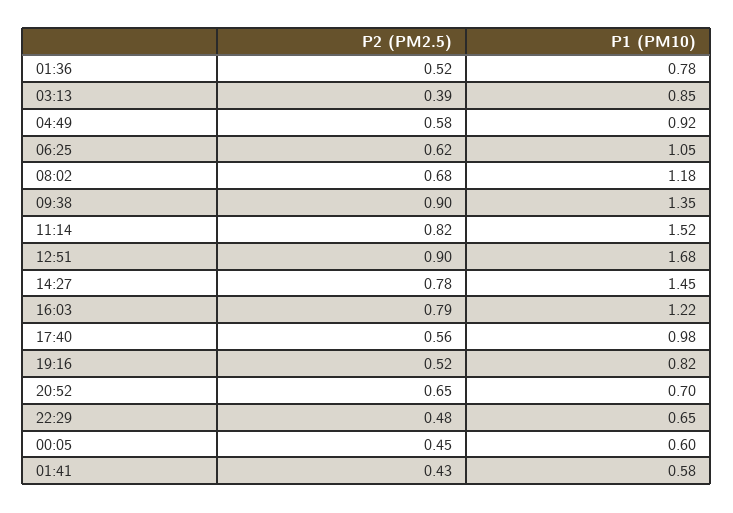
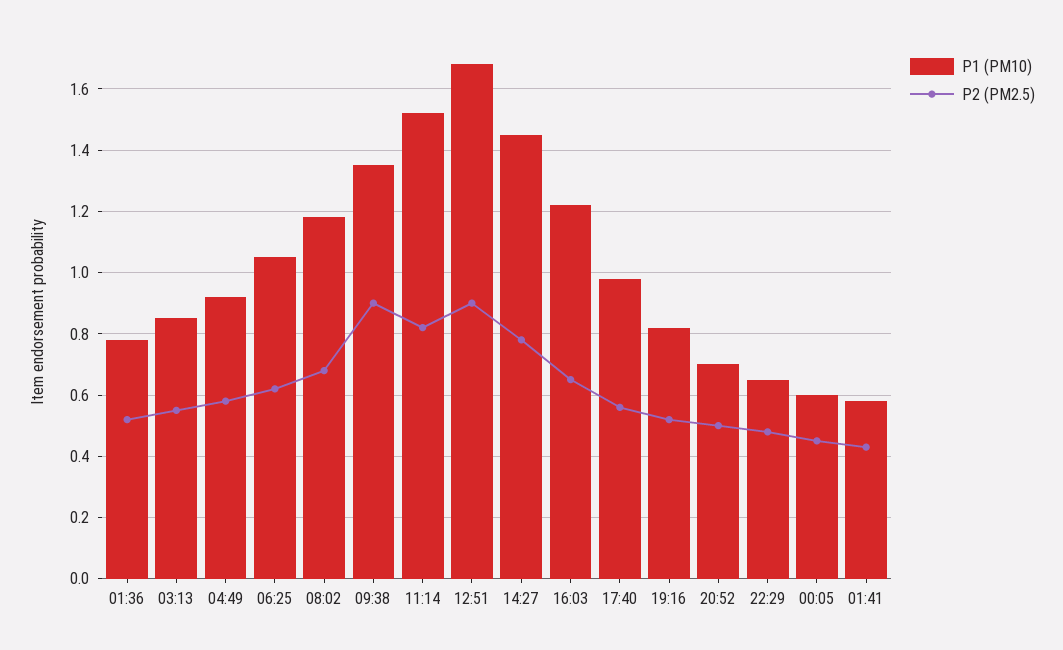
P2 (PM2.5), 03:13: 0.39 -> 0.55
P2 (PM2.5), 16:03: 0.79 -> 0.65
P2 (PM2.5), 20:52: 0.65 -> 0.5

